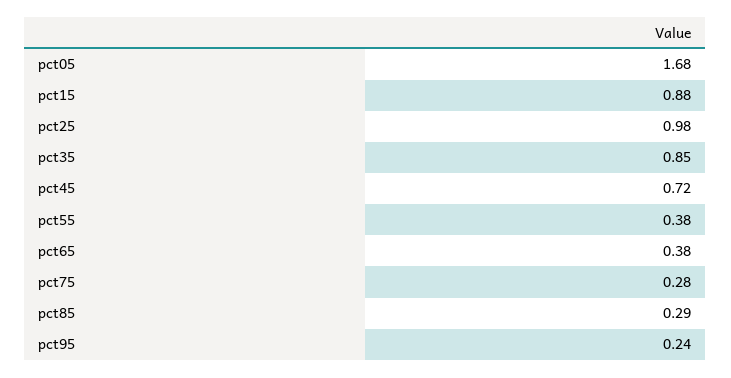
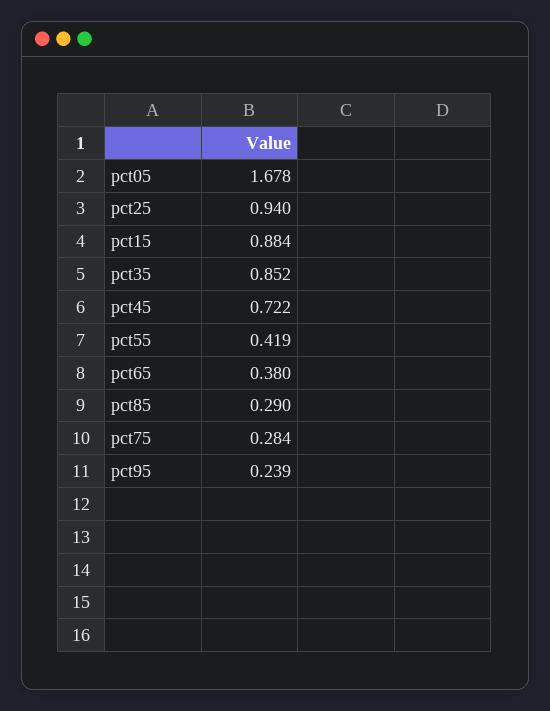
pct25: 0.98 -> 0.94
pct55: 0.38 -> 0.419

